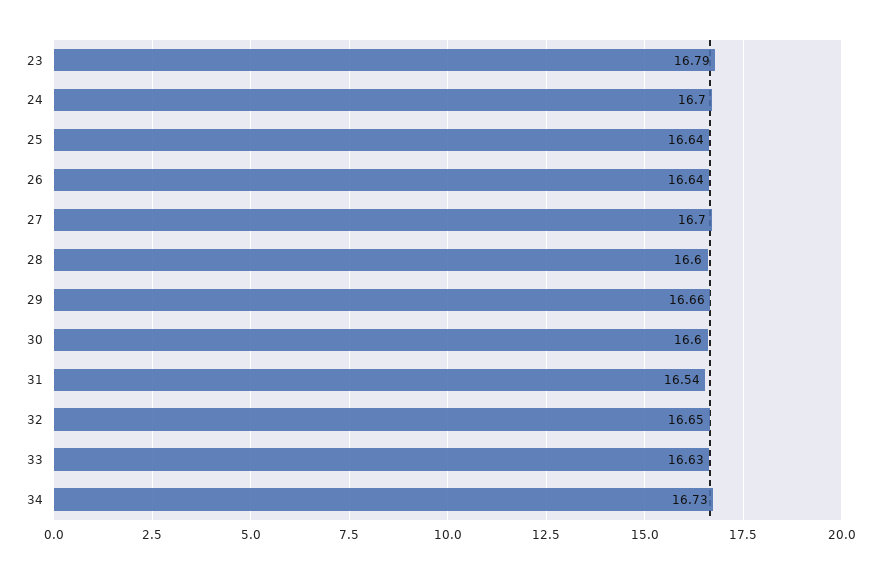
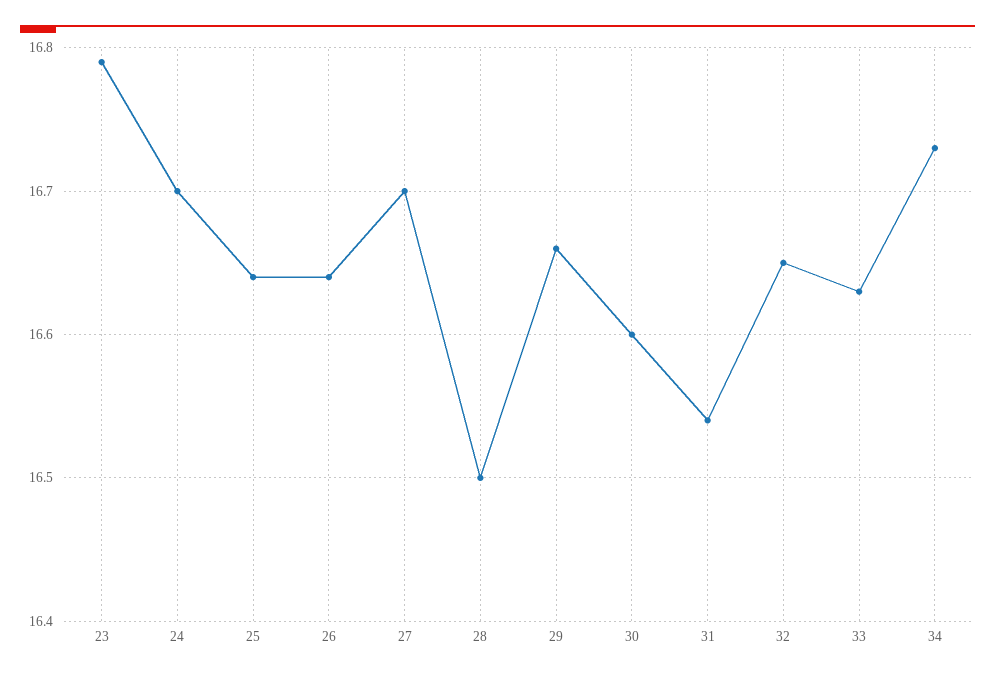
28: 16.6 -> 16.5

